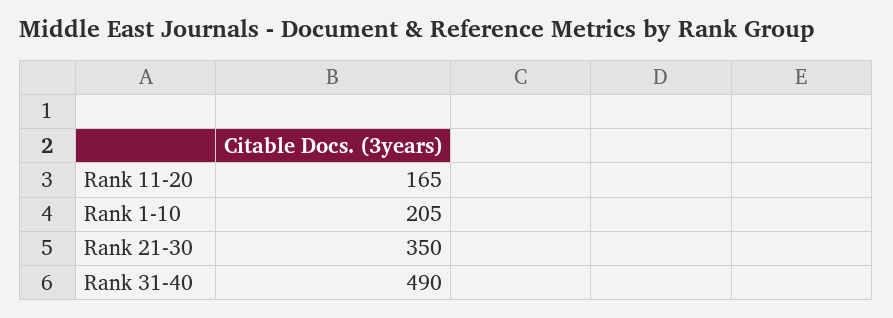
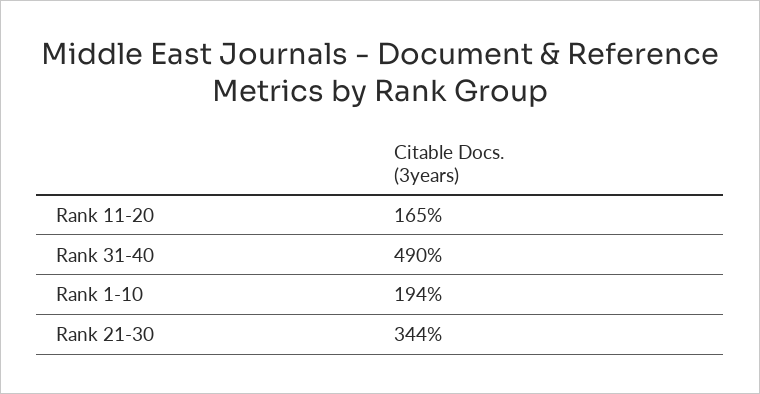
Rank 1-10: 205 -> 194
Rank 21-30: 350 -> 344

